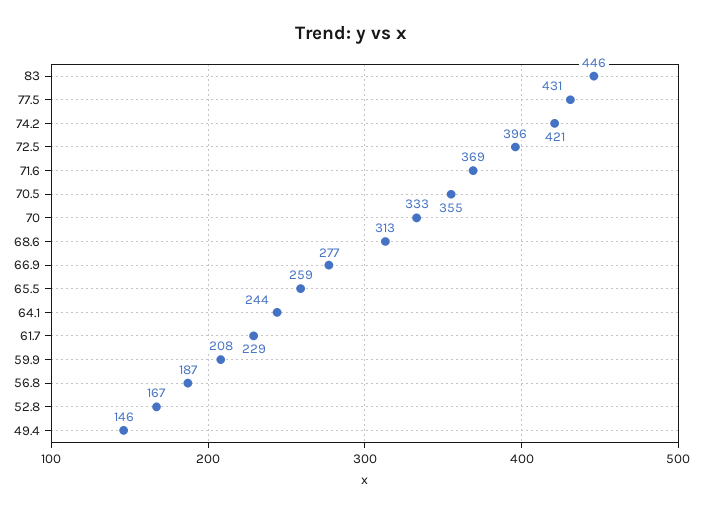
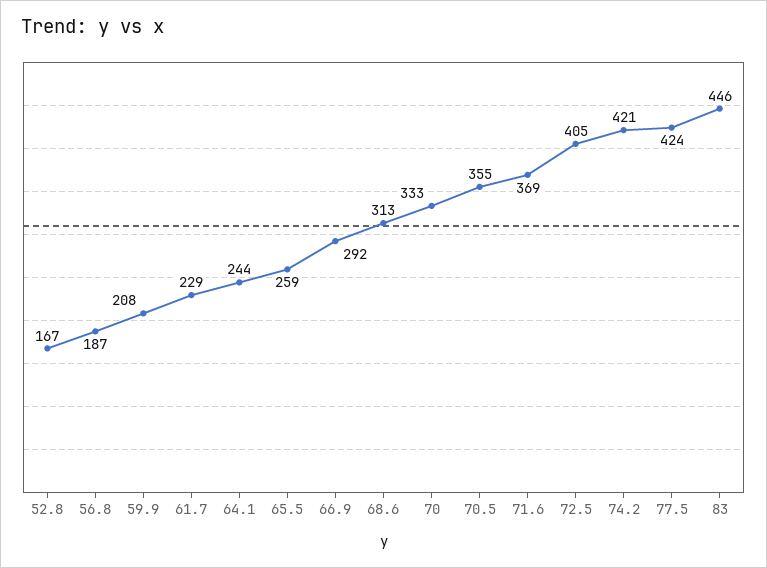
77.5: 431 -> 424
72.5: 396 -> 405
66.9: 277 -> 292
49.4: 146 -> none

